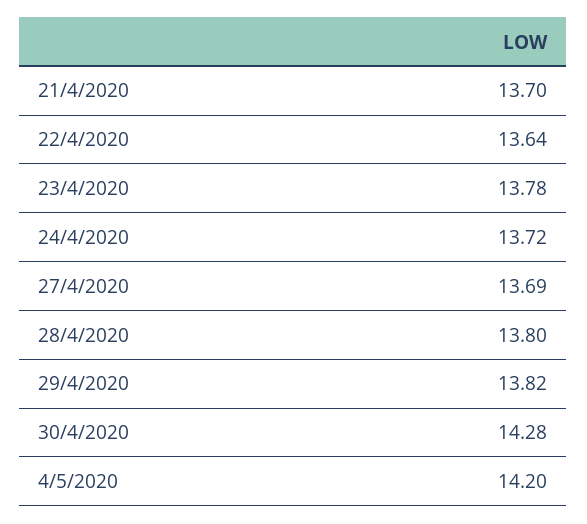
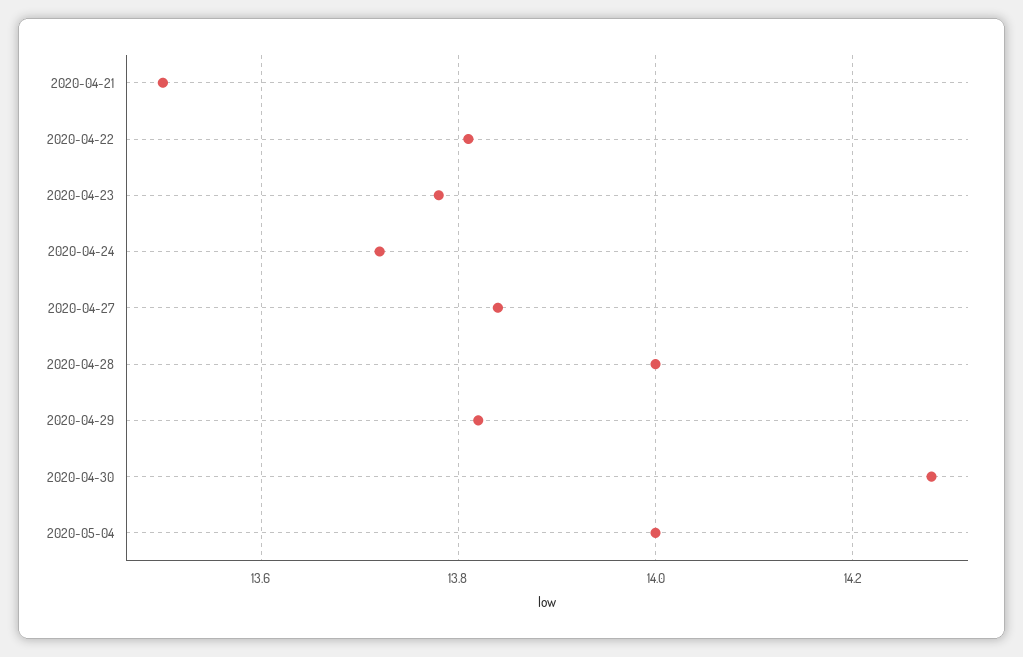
21/4/2020: 13.7 -> 13.5
22/4/2020: 13.64 -> 13.8
27/4/2020: 13.69 -> 13.85
28/4/2020: 13.8 -> 14
4/5/2020: 14.2 -> 14

